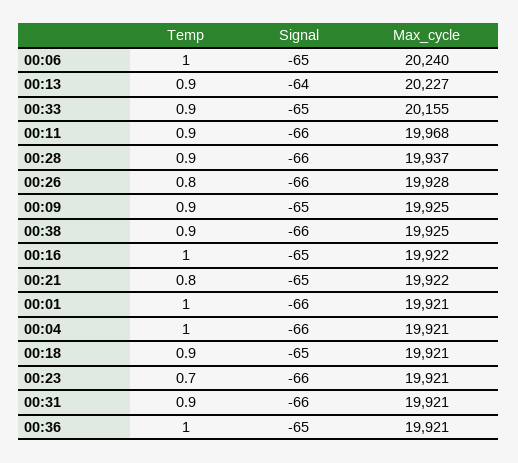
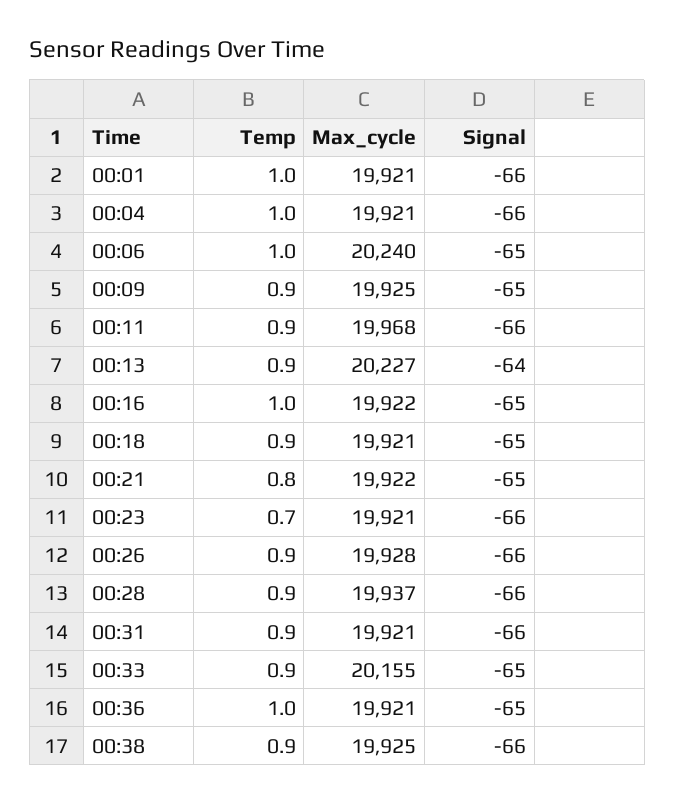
Temp, 00:26: 0.8 -> 0.9

